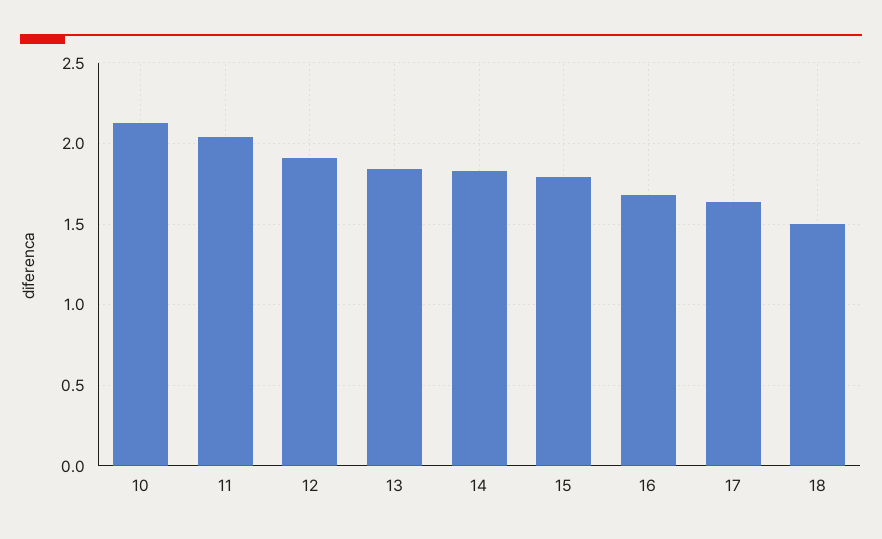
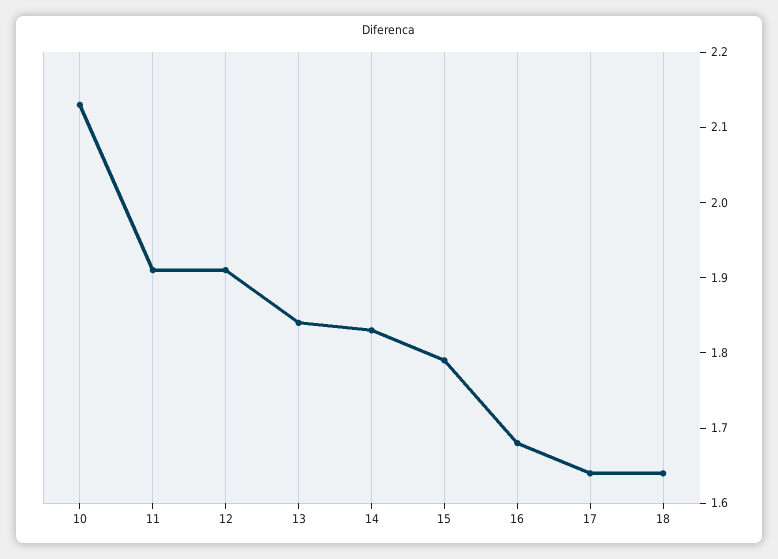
11: 2.05 -> 1.9
18: 1.5 -> 1.65

